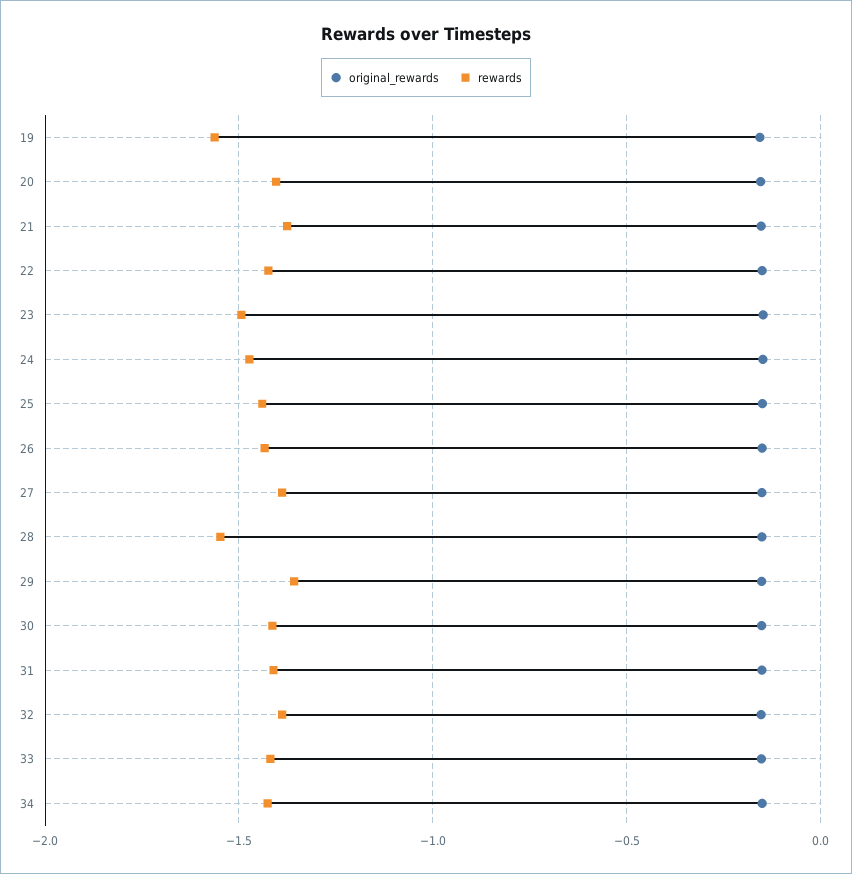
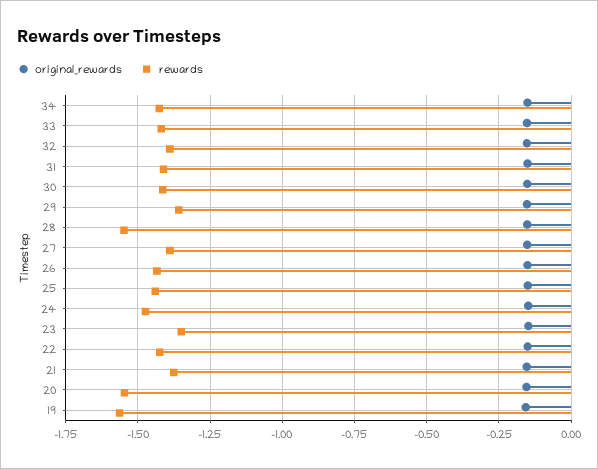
rewards, 20: -1.4 -> -1.55
rewards, 23: -1.5 -> -1.35

